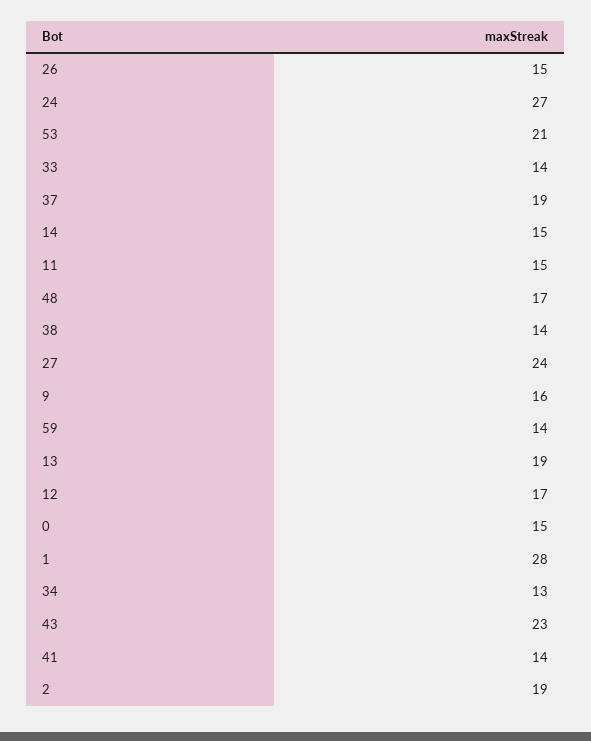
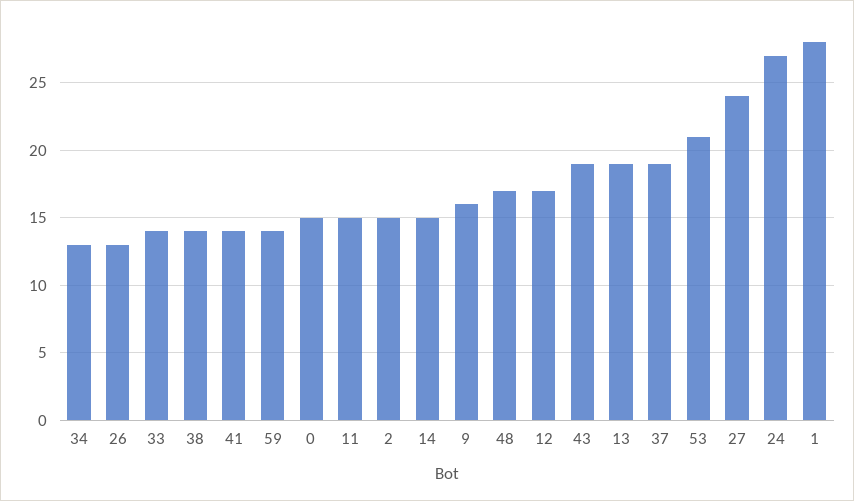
26: 15 -> 13
43: 23 -> 19
2: 19 -> 15

